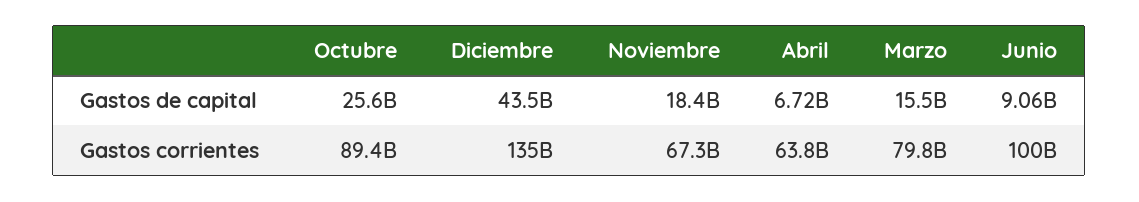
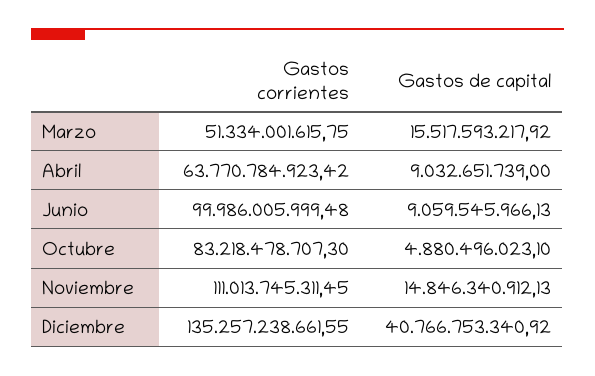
Octubre, Gastos de capital: 25600000000 -> 4880496023.1
Diciembre, Gastos de capital: 43500000000 -> 40766753340.92
Noviembre, Gastos de capital: 18400000000 -> 14846340912.13
Abril, Gastos de capital: 6720000000 -> 9032651739
Octubre, Gastos corrientes: 89400000000 -> 83218478707.3
Noviembre, Gastos corrientes: 67300000000 -> 111013745311.45
Marzo, Gastos corrientes: 79800000000 -> 51334001615.75

